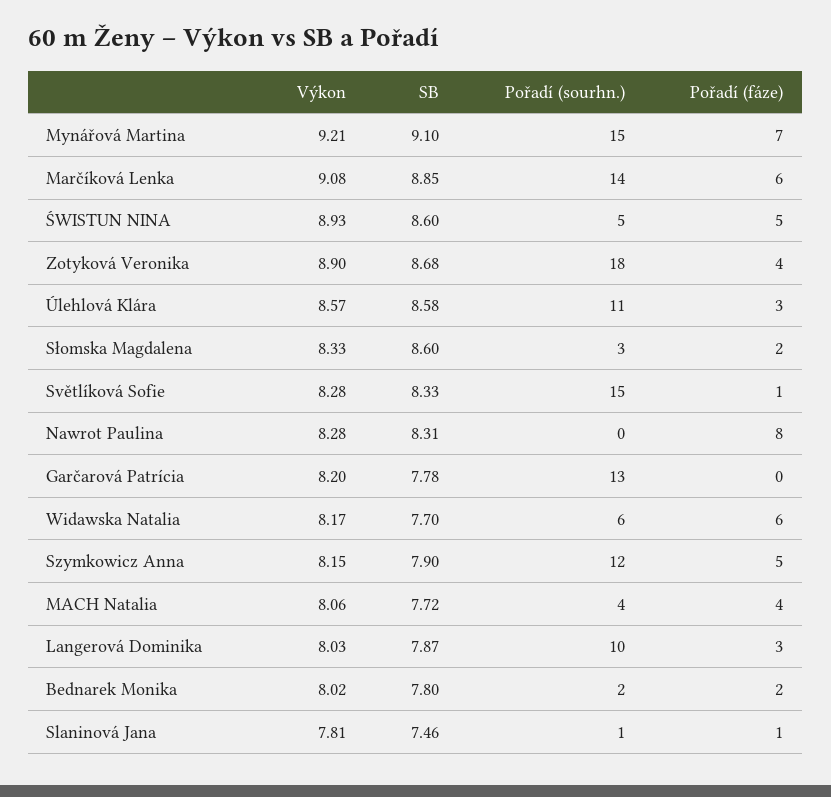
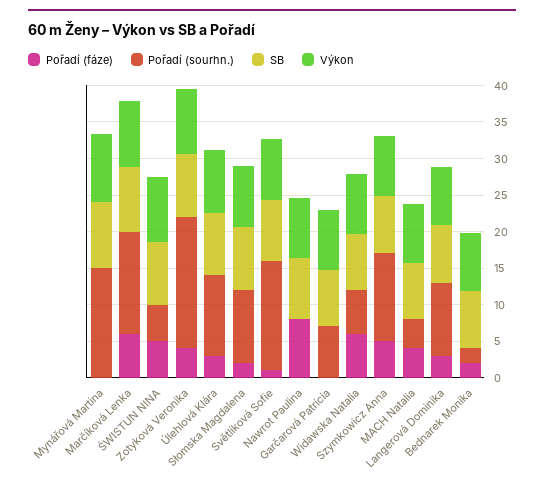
Pořadí (fáze), Mynářová Martina: 7 -> 0
Pořadí (sourhn.), Słomska Magdalena: 3 -> 10
Pořadí (sourhn.), Garčarová Patrícia: 13 -> 7.5
Výkon, Slaninová Jana: 7.81 -> none
SB, Slaninová Jana: 7.46 -> none
Pořadí (sourhn.), Slaninová Jana: 1 -> none
Pořadí (fáze), Slaninová Jana: 1 -> none

